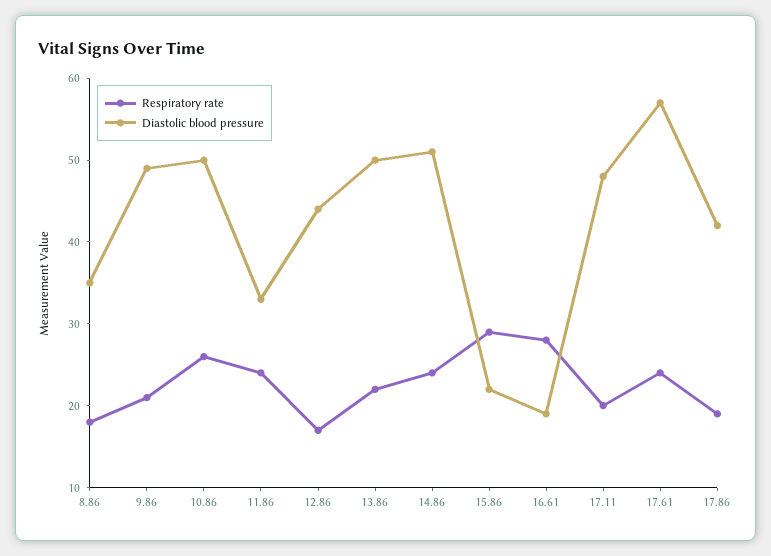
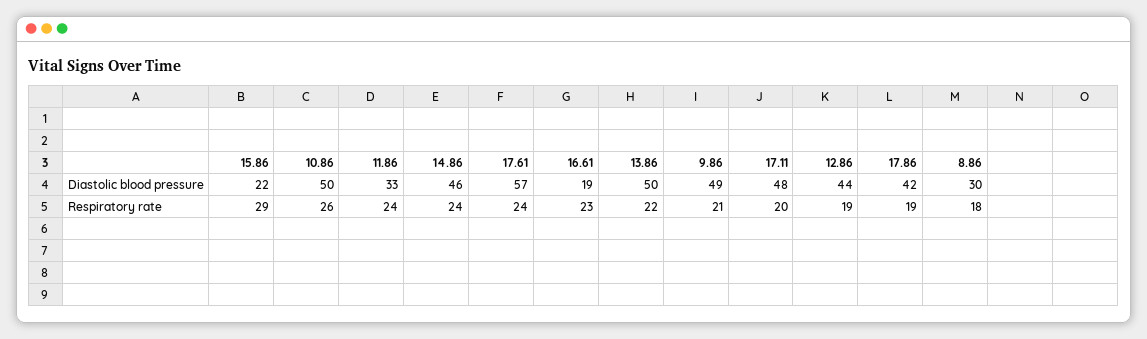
Diastolic blood pressure, 8.86: 35 -> 30
Respiratory rate, 12.86: 17 -> 19
Diastolic blood pressure, 14.86: 51 -> 46
Respiratory rate, 16.61: 28 -> 23

